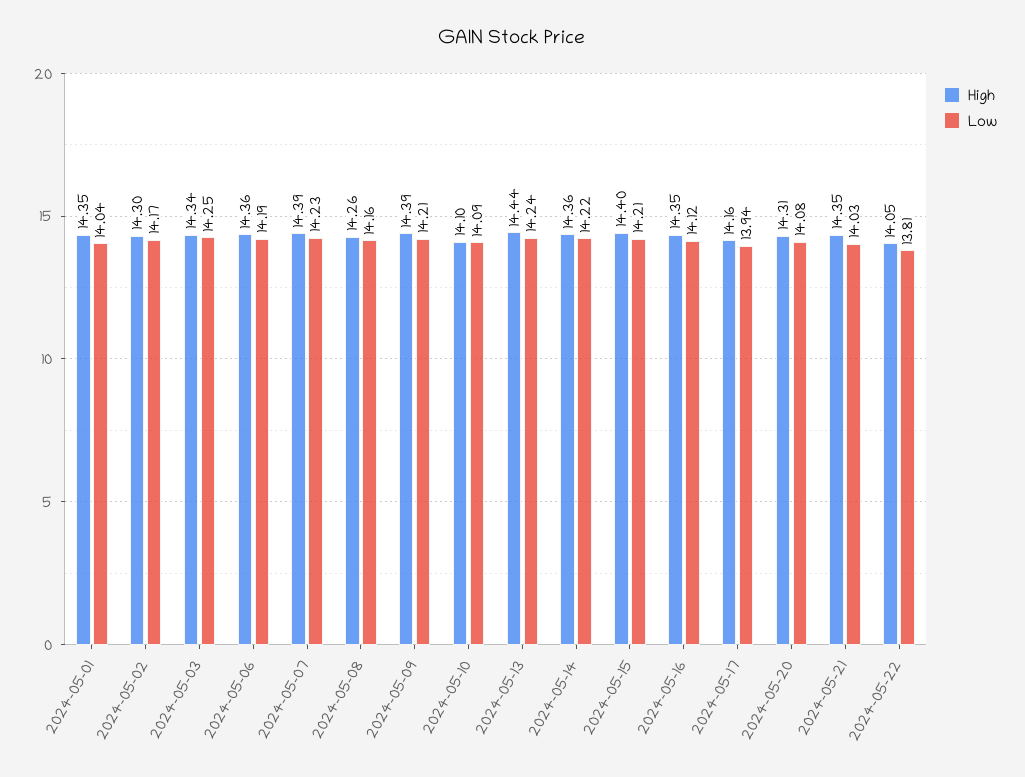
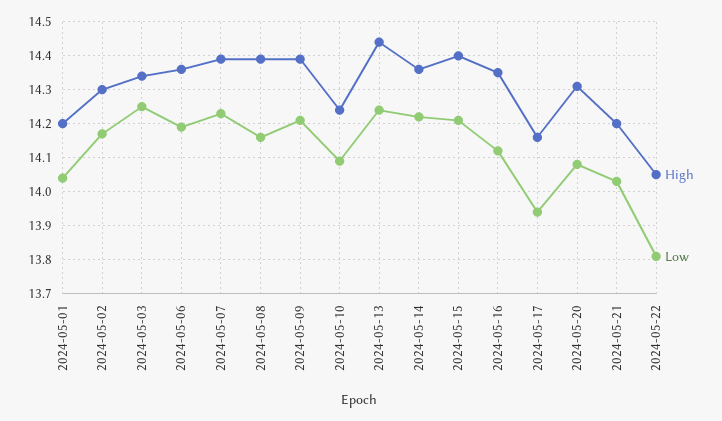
High, 2024-05-01: 14.35 -> 14.2
High, 2024-05-08: 14.26 -> 14.4
High, 2024-05-10: 14.1 -> 14.25
High, 2024-05-21: 14.35 -> 14.2

